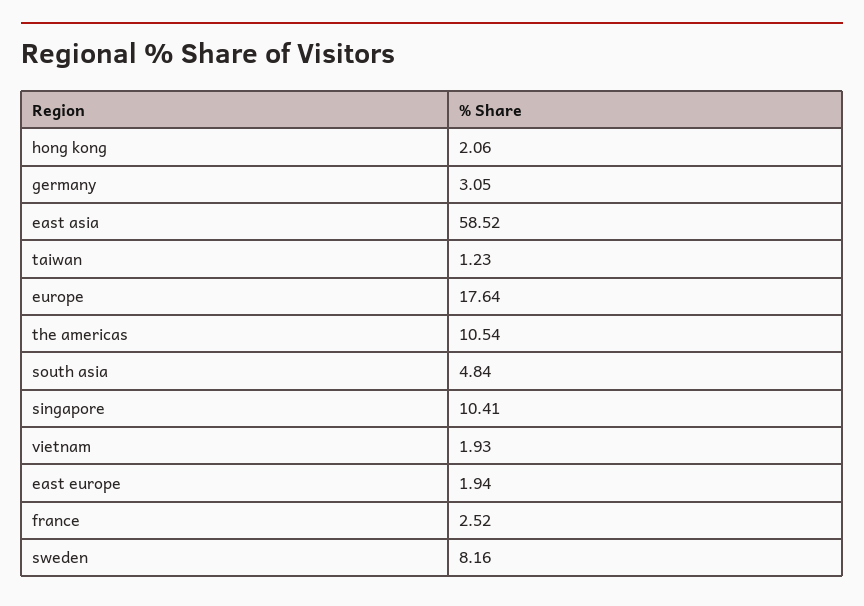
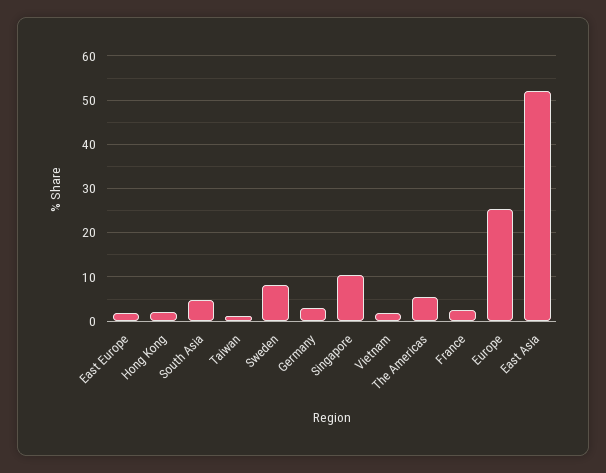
east asia: 58.52 -> 52
europe: 17.64 -> 26
the americas: 10.54 -> 6

